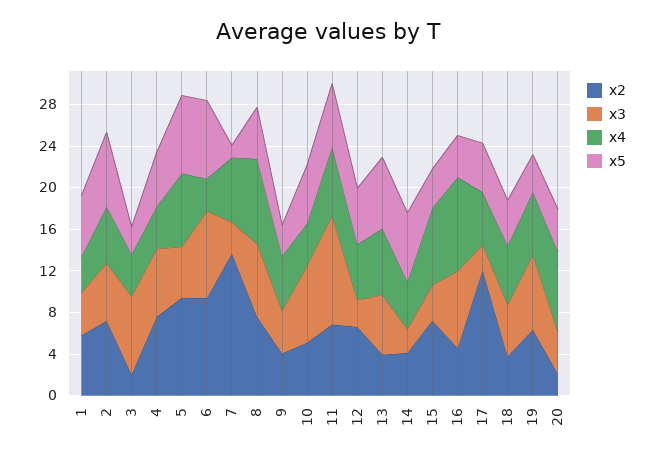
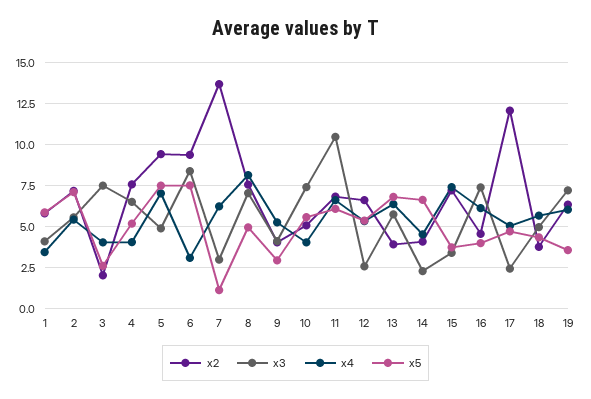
x4, 16: 9 -> 6
x2, 20: 2 -> none
x3, 20: 4 -> none
x4, 20: 8 -> none
x5, 20: 4 -> none

